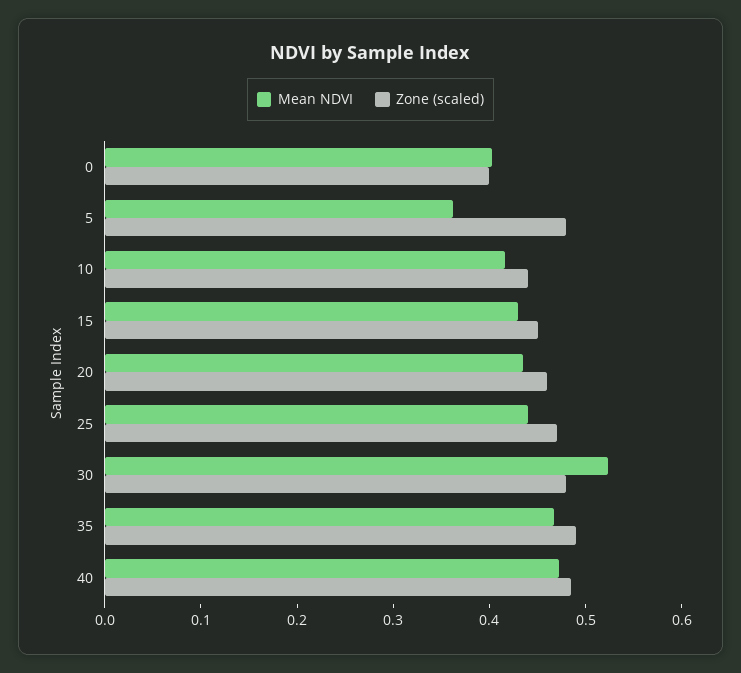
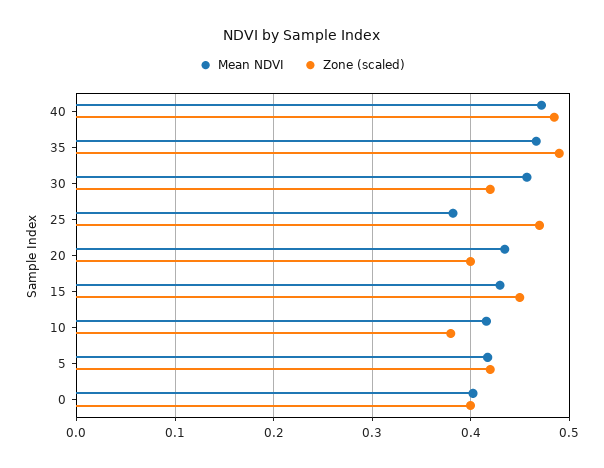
Mean NDVI, 5: 0.36 -> 0.42
Zone (scaled), 5: 0.48 -> 0.42
Zone (scaled), 10: 0.44 -> 0.38
Zone (scaled), 20: 0.46 -> 0.4
Mean NDVI, 25: 0.44 -> 0.38
Mean NDVI, 30: 0.52 -> 0.46
Zone (scaled), 30: 0.48 -> 0.42

